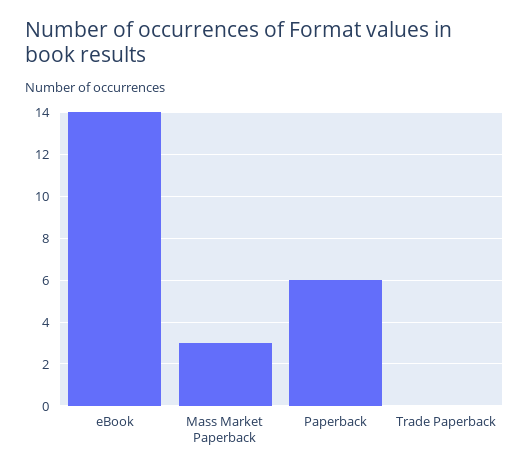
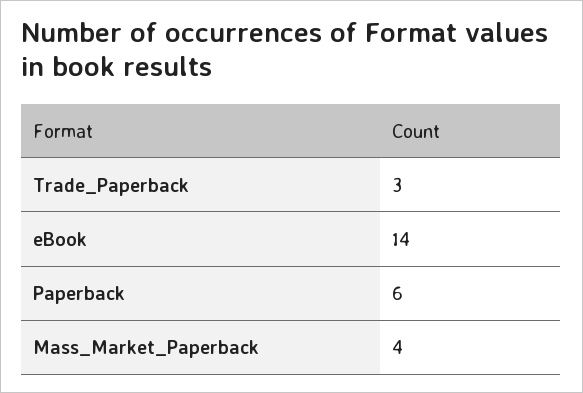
Mass Market Paperback: 3 -> 4
Trade Paperback: 0 -> 3

